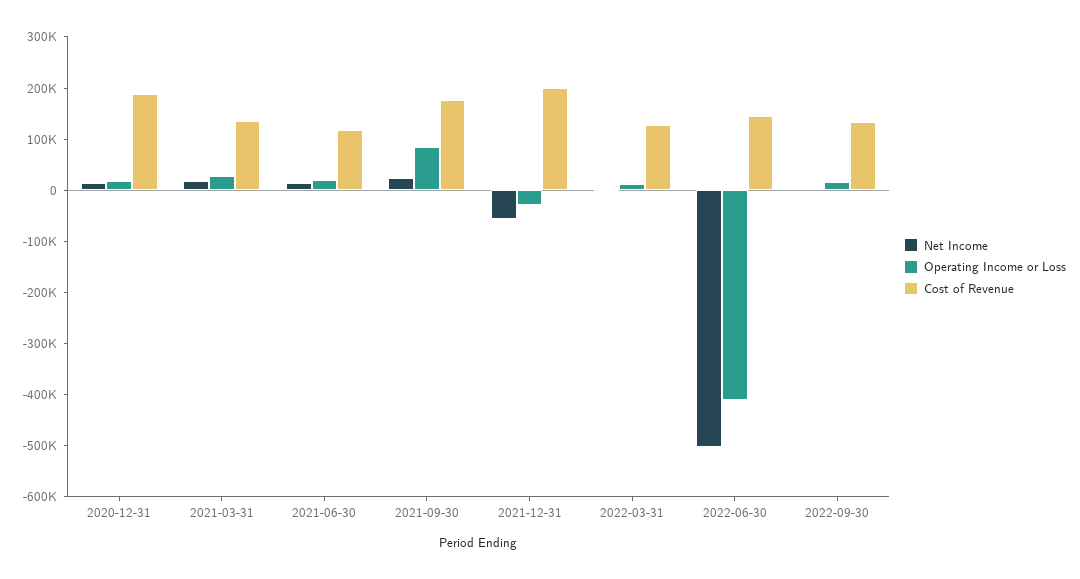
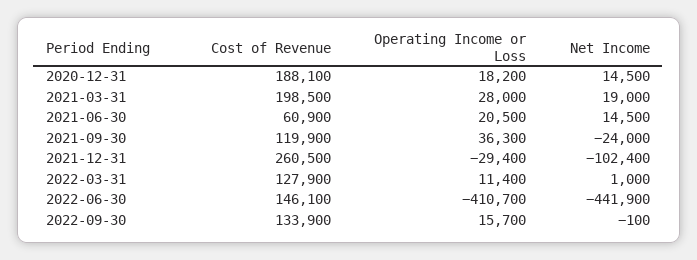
Cost of Revenue, 2021-03-31: 140000 -> 198500
Cost of Revenue, 2021-06-30: 120000 -> 60900
Net Income, 2021-09-30: 20000 -> -24000
Operating Income or Loss, 2021-09-30: 80000 -> 36300
Cost of Revenue, 2021-09-30: 180000 -> 119900
Net Income, 2021-12-31: -60000 -> -102400
Cost of Revenue, 2021-12-31: 200000 -> 260500
Net Income, 2022-06-30: -500000 -> -441900

